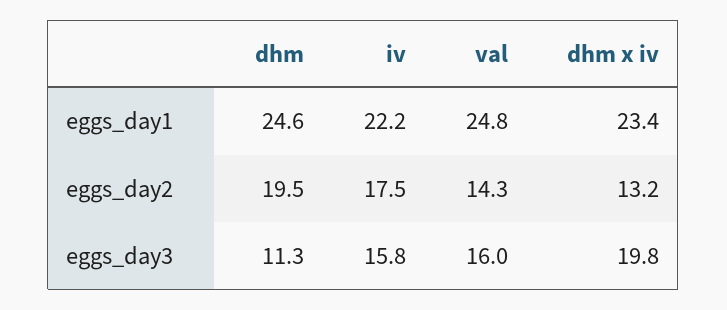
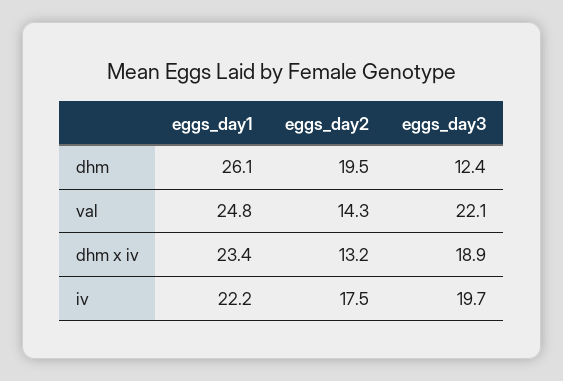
dhm, eggs_day1: 24.6 -> 26.1
dhm, eggs_day3: 11.3 -> 12.4
iv, eggs_day3: 15.8 -> 19.7
val, eggs_day3: 16 -> 22.1
dhm x iv, eggs_day3: 19.8 -> 18.9

